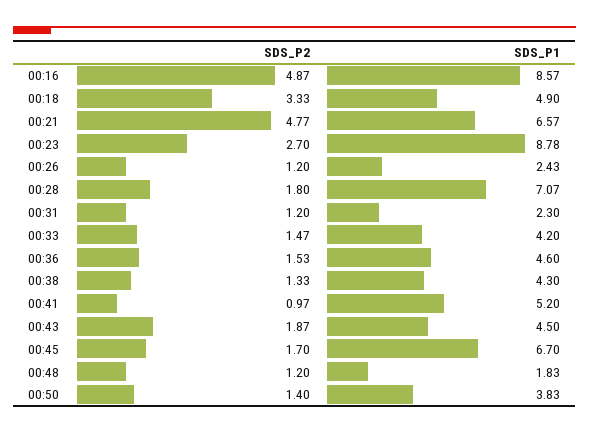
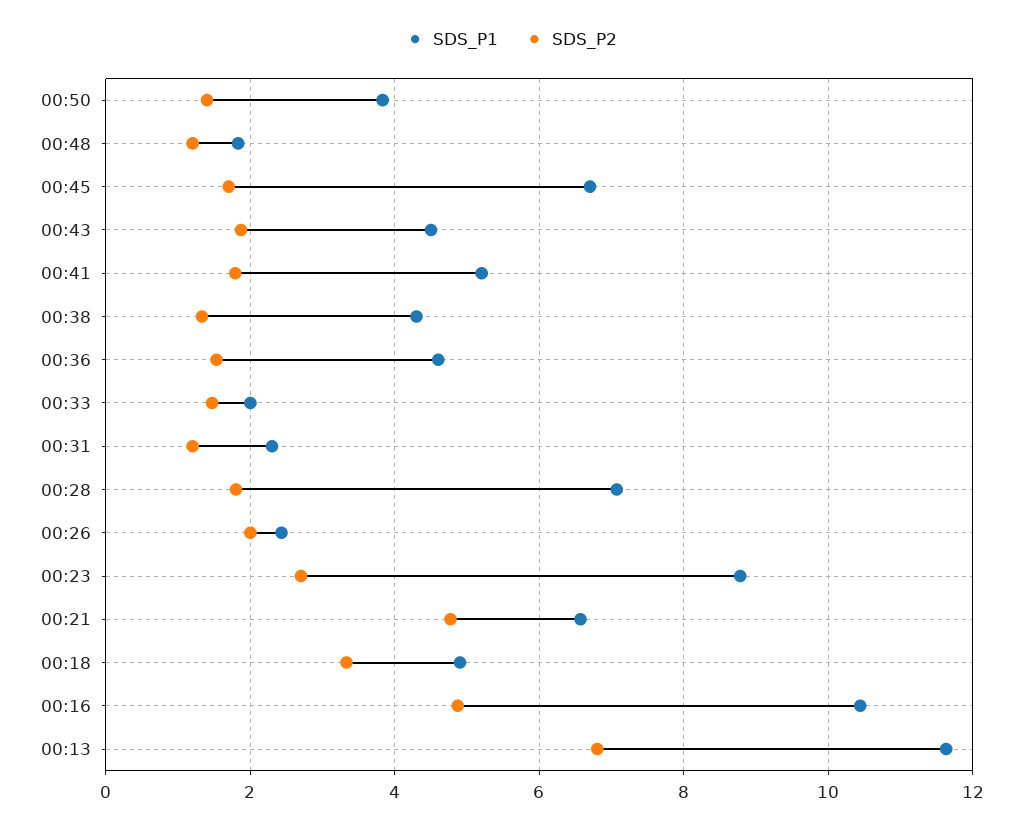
SDS_P1, 00:16: 8.57 -> 10.4
SDS_P2, 00:26: 1.2 -> 2
SDS_P1, 00:33: 4.2 -> 2
SDS_P2, 00:41: 0.97 -> 1.8
SDS_P1, 00:13: none -> 11.6
SDS_P2, 00:13: none -> 6.8

